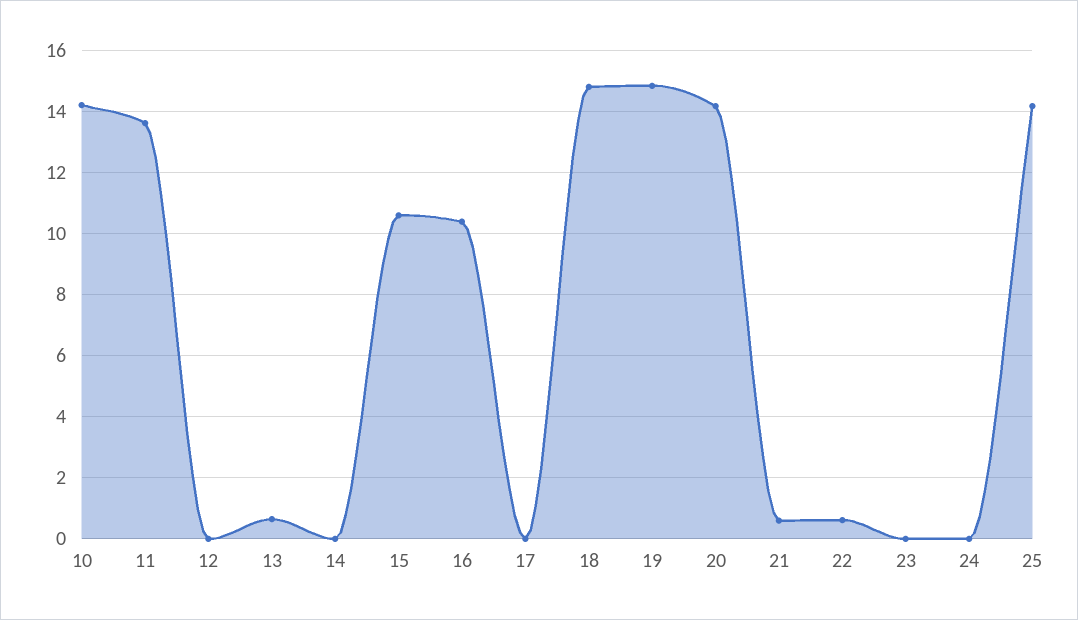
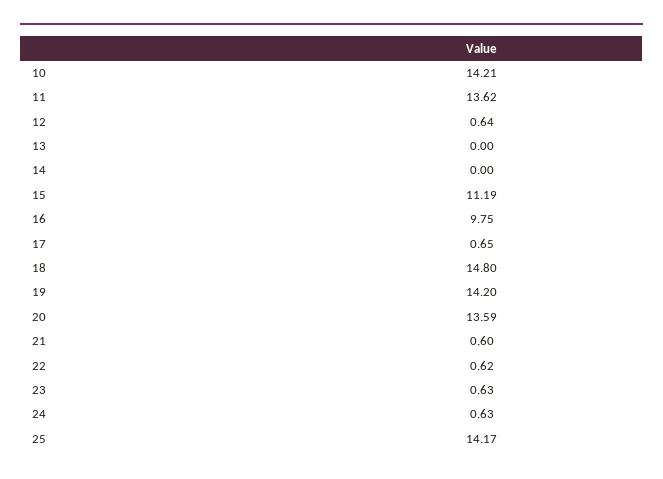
12: 0 -> 0.64
13: 0.6 -> 0
15: 10.6 -> 11.19
16: 10.4 -> 9.75
17: 0 -> 0.65
19: 14.8 -> 14.2
20: 14.2 -> 13.59
23: 0 -> 0.63
24: 0 -> 0.63

